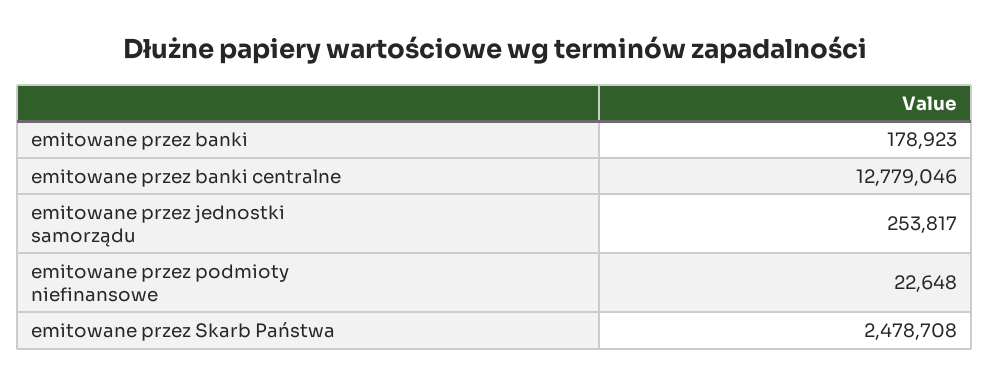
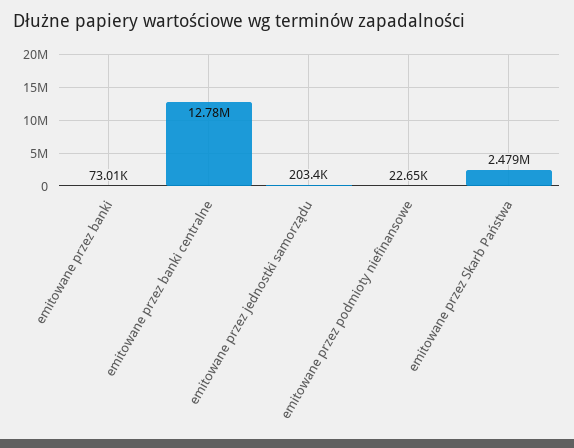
emitowane przez banki: 178923 -> 73010
emitowane przez jednostki samorządu: 253817 -> 203400

